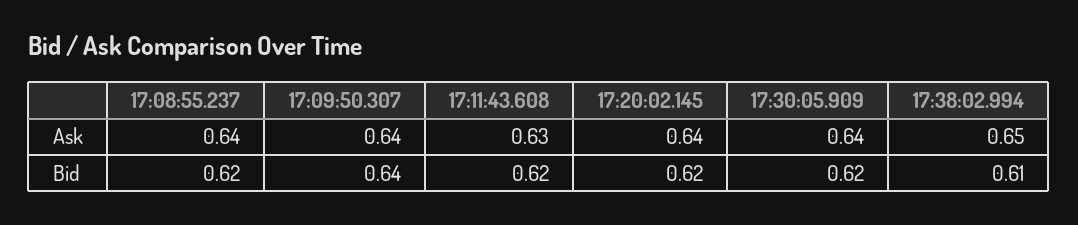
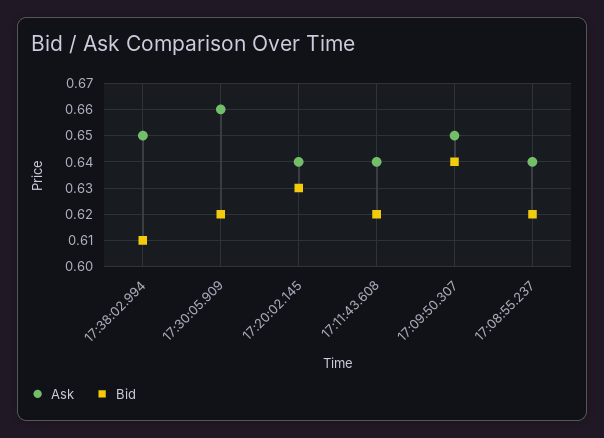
Ask, 17:09:50.307: 0.64 -> 0.65
Ask, 17:11:43.608: 0.63 -> 0.64
Ask, 17:30:05.909: 0.64 -> 0.66
Bid, 17:20:02.145: 0.62 -> 0.63

